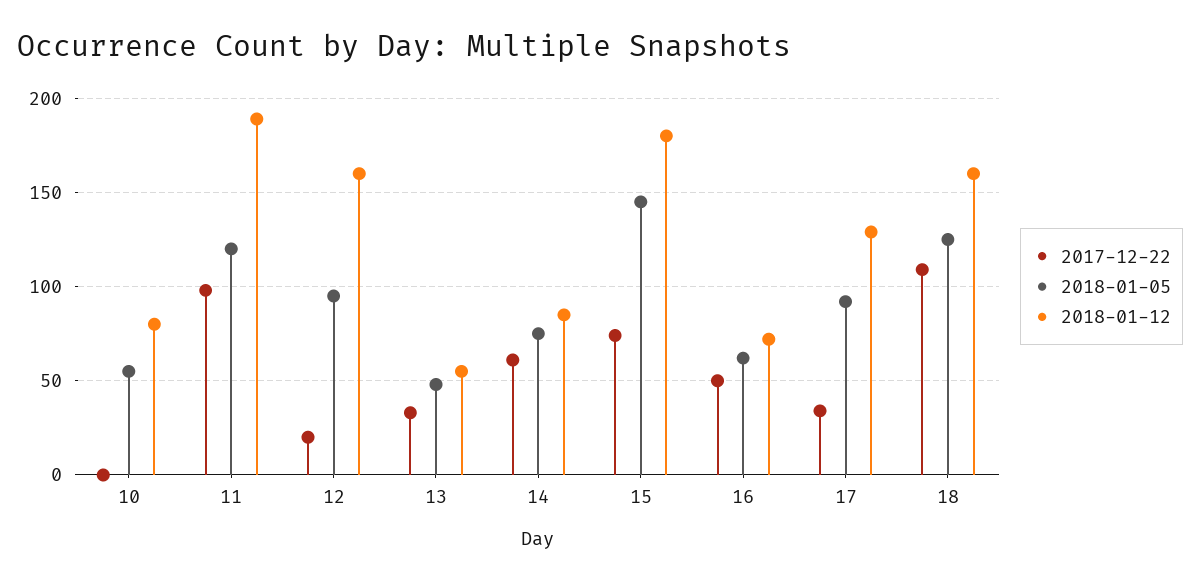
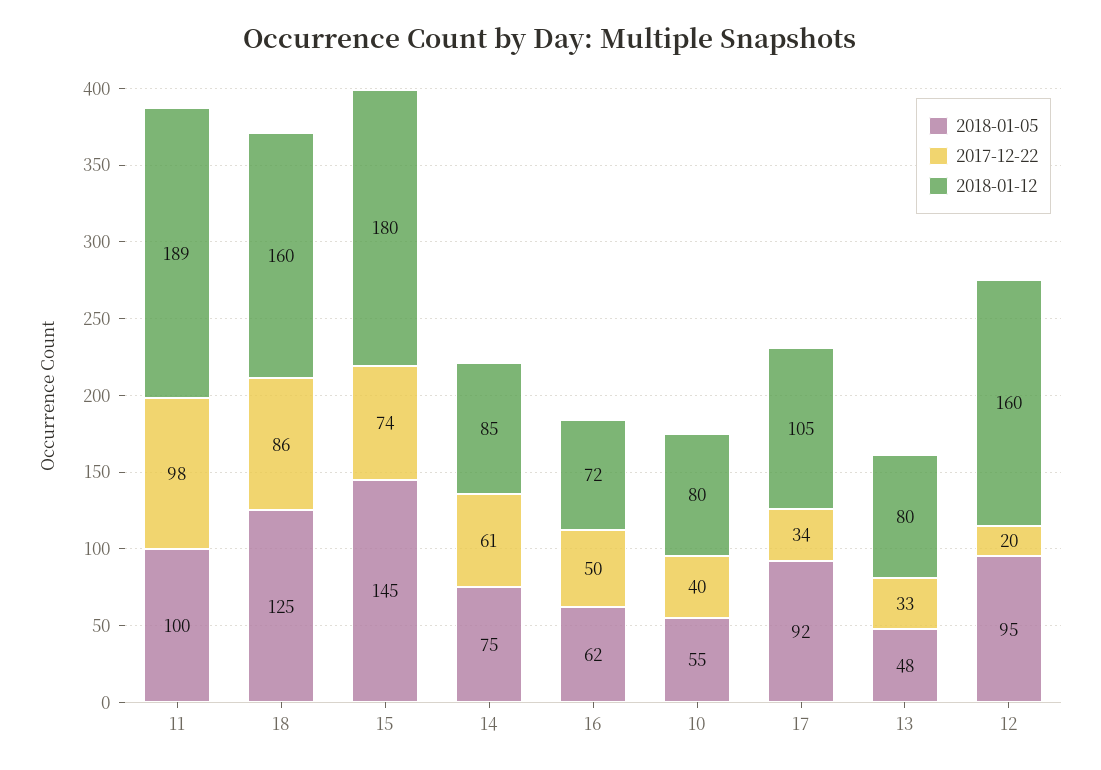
2017-12-22, 10: 0 -> 40
2018-01-05, 11: 120 -> 100
2018-01-12, 13: 55 -> 80
2018-01-12, 17: 130 -> 105
2017-12-22, 18: 110 -> 86

